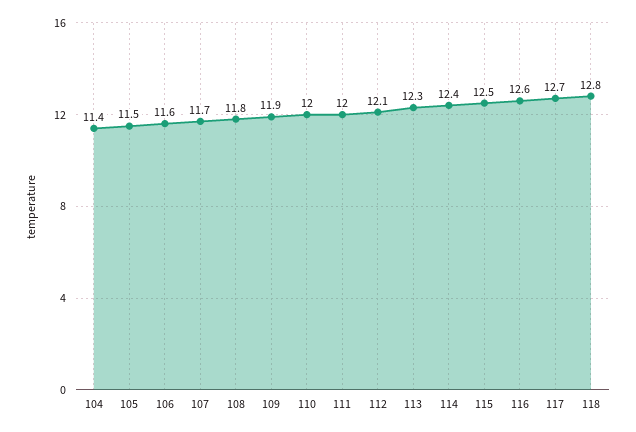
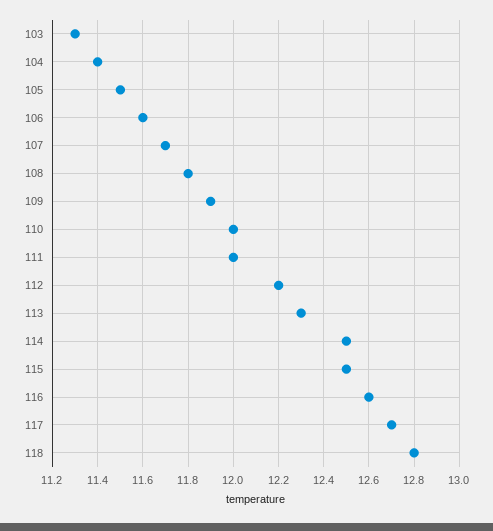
112: 12.1 -> 12.2
114: 12.4 -> 12.5
103: none -> 11.3

